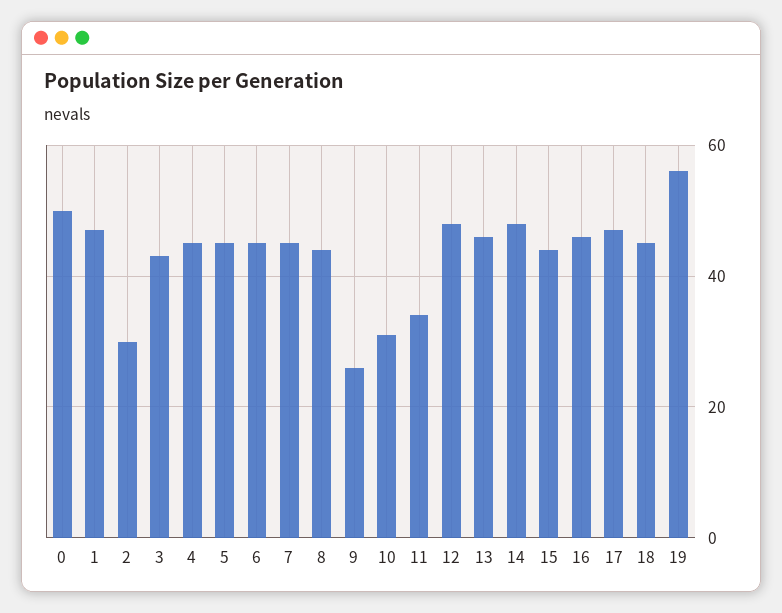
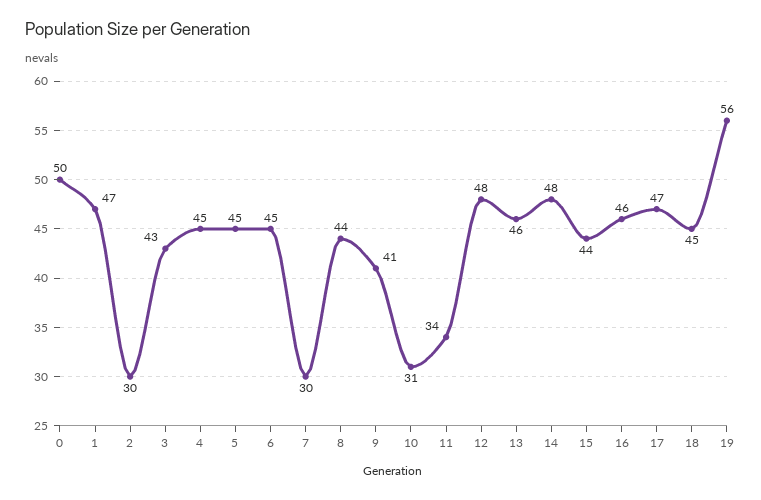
7: 45 -> 30
9: 25 -> 41

